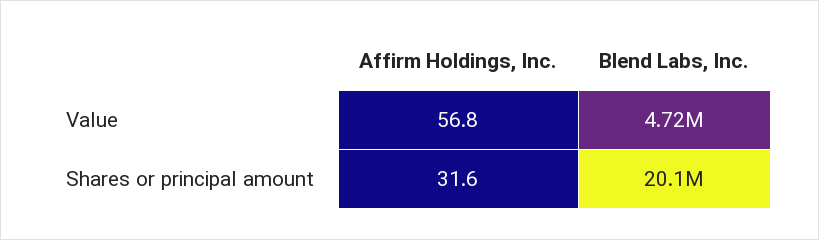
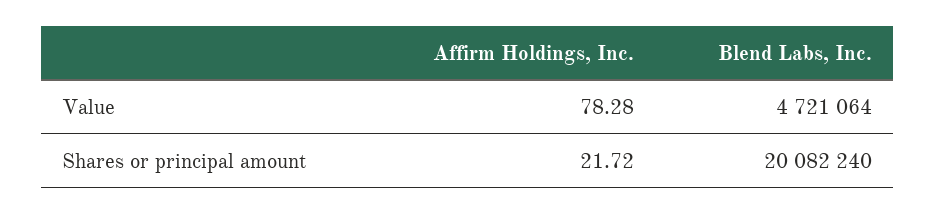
Affirm Holdings, Inc., Value: 56.8 -> 78.28
Affirm Holdings, Inc., Shares or principal amount: 31.6 -> 21.72

